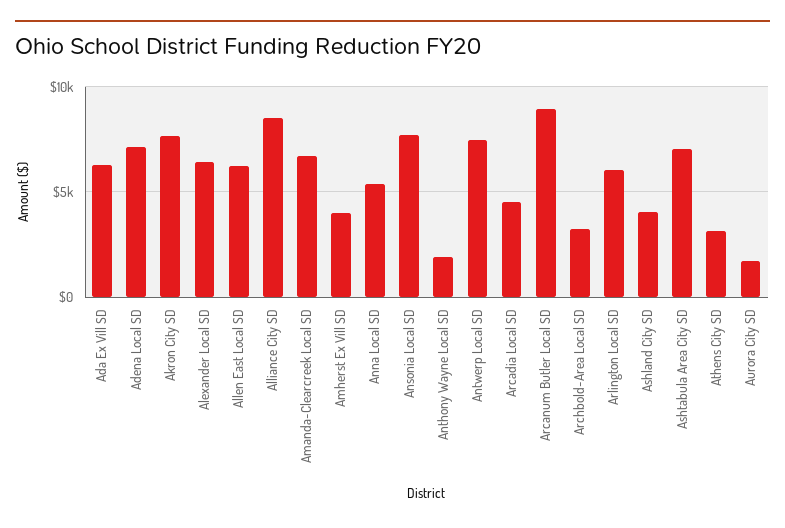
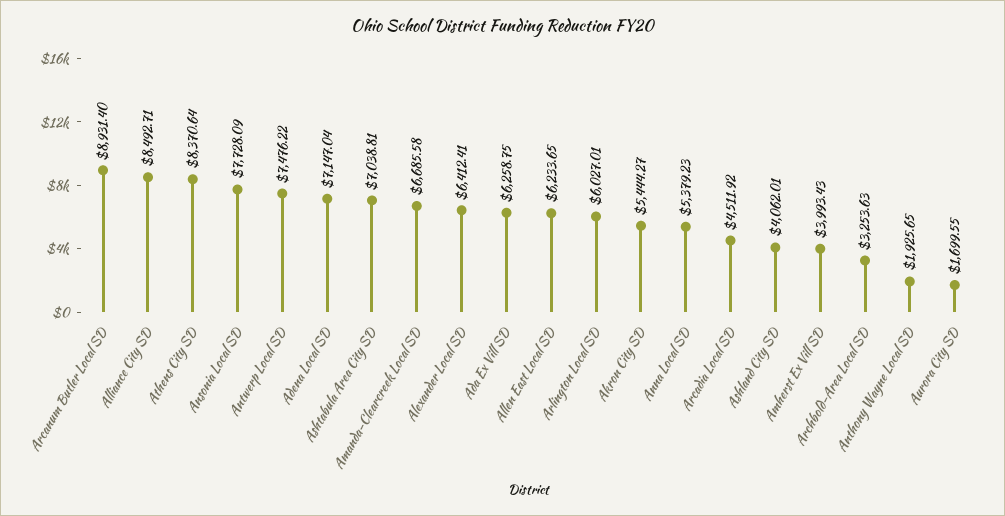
Akron City SD: 7500 -> 5444.27
Athens City SD: 3000 -> 8370.64

